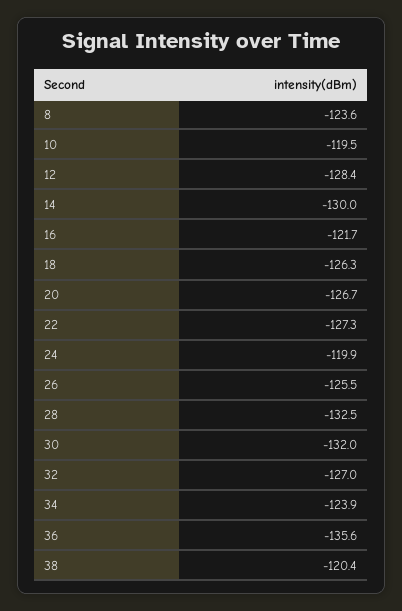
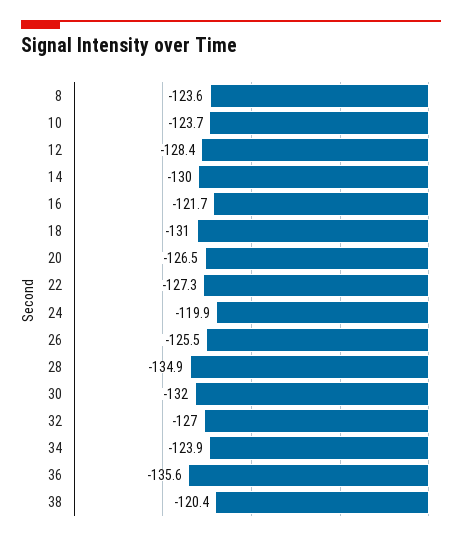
10: -119.5 -> -123.7
18: -126.3 -> -131
20: -126.7 -> -126.5
28: -132.5 -> -134.9

